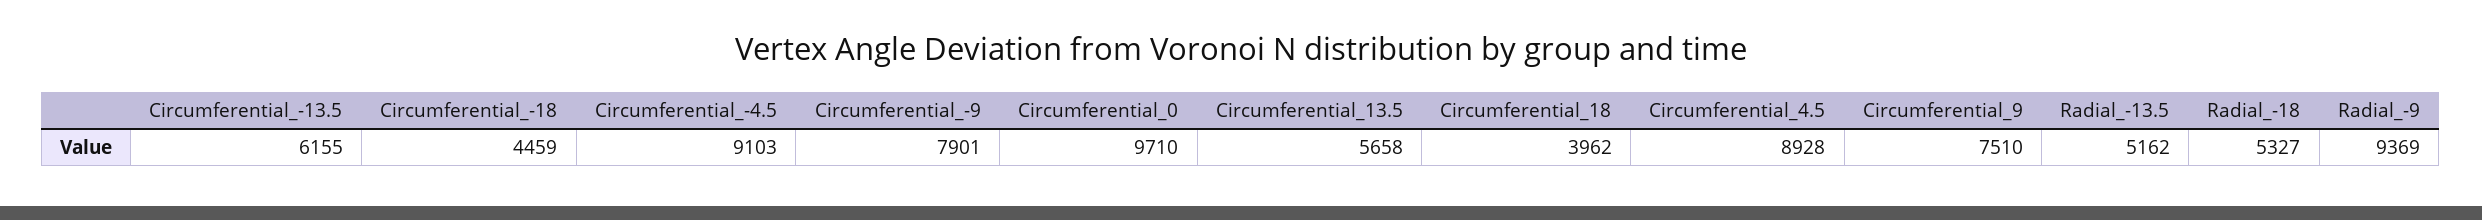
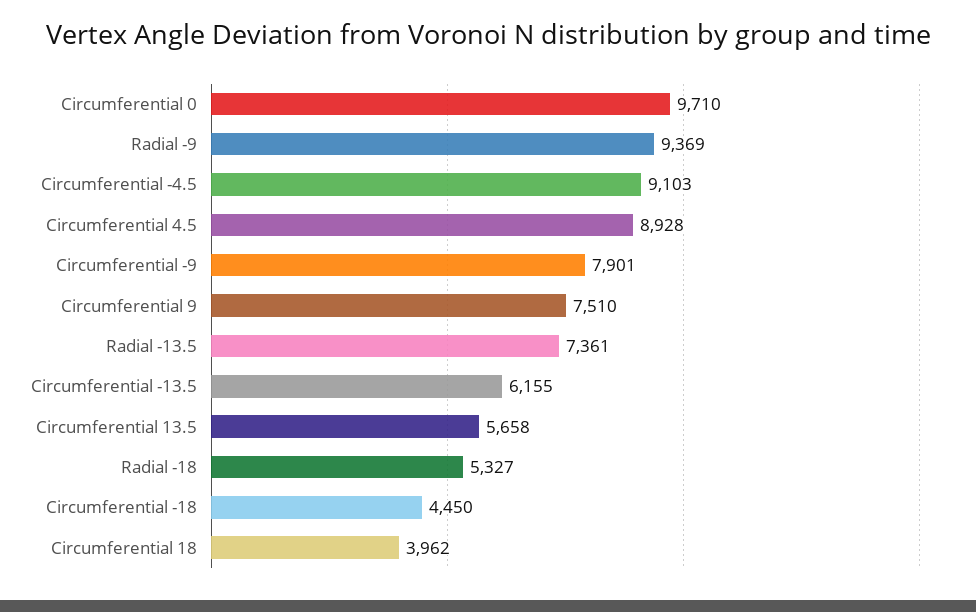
Circumferential_-18: 4459 -> 4450
Radial_-13.5: 5162 -> 7361

